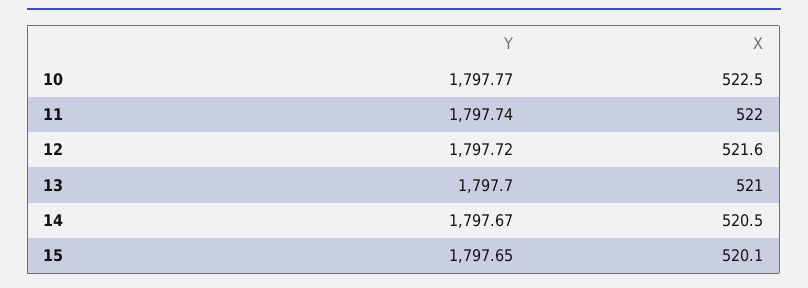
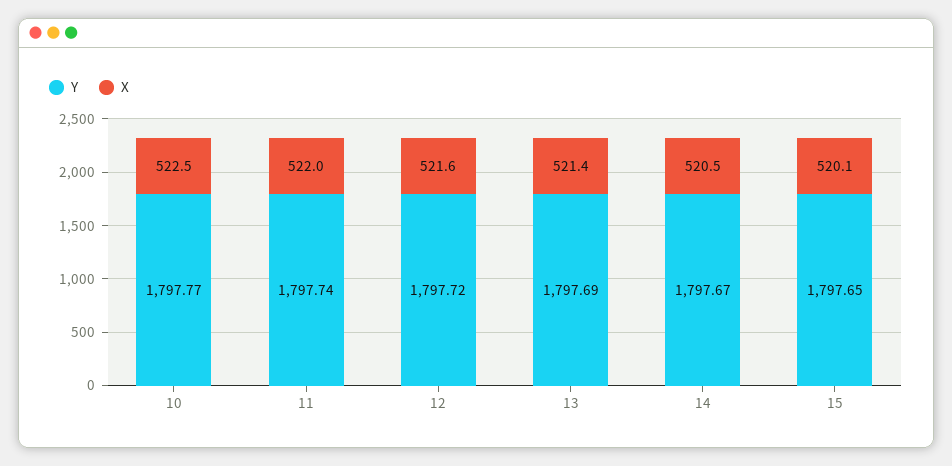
Y, 13: 1797.7 -> 1797.69
X, 13: 521 -> 521.4

